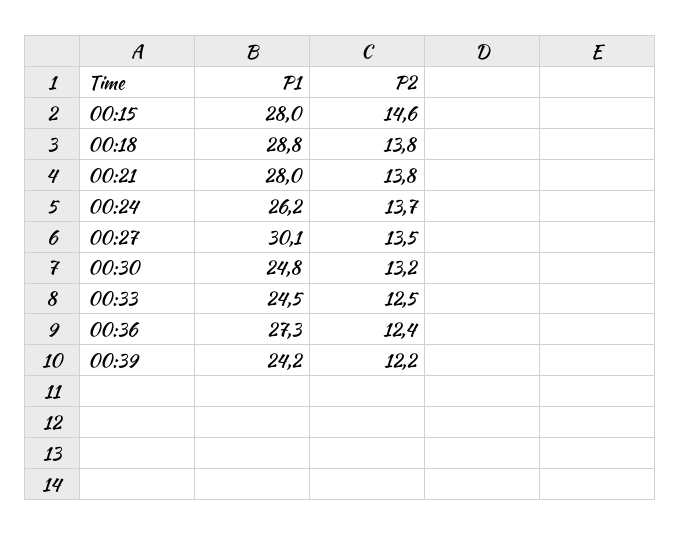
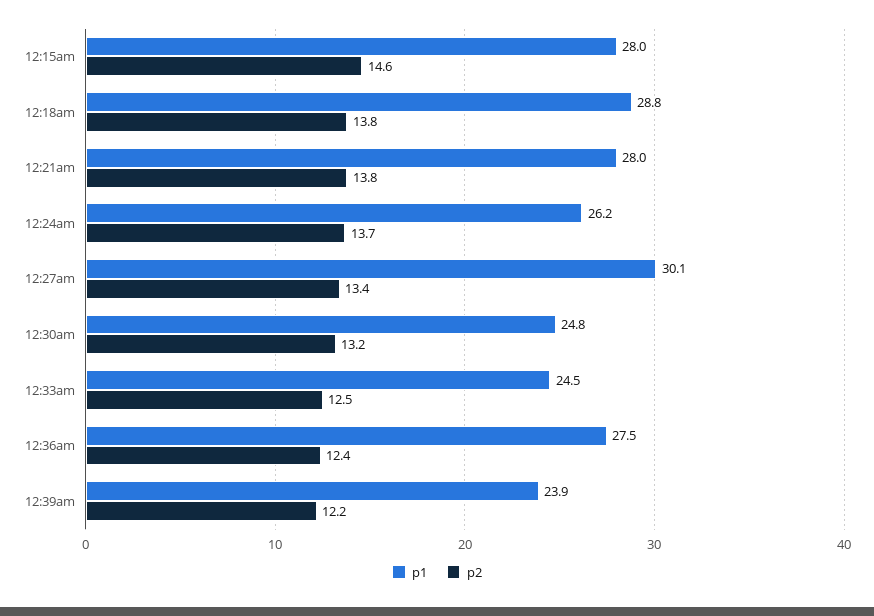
P2, 00:27: 13.5 -> 13.4
P1, 00:36: 27.3 -> 27.5
P1, 00:39: 24.2 -> 23.9

